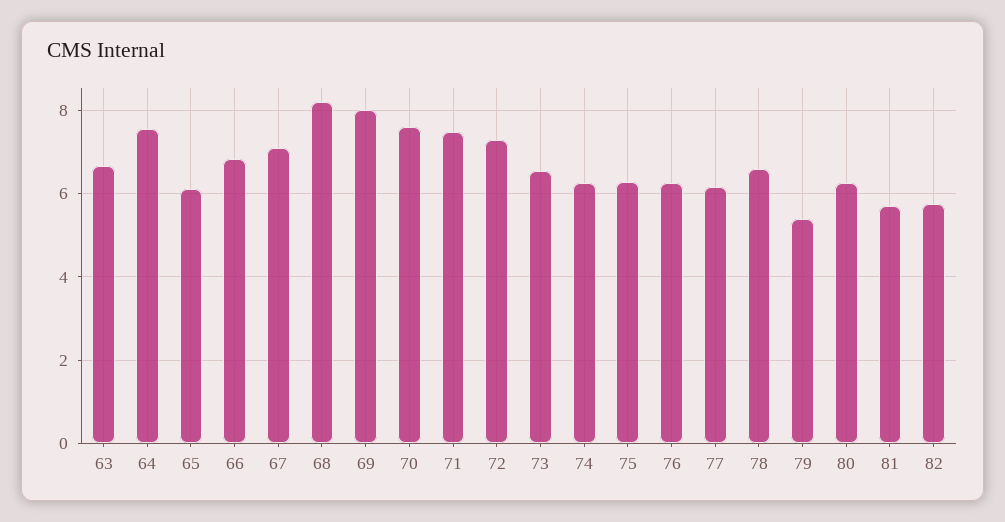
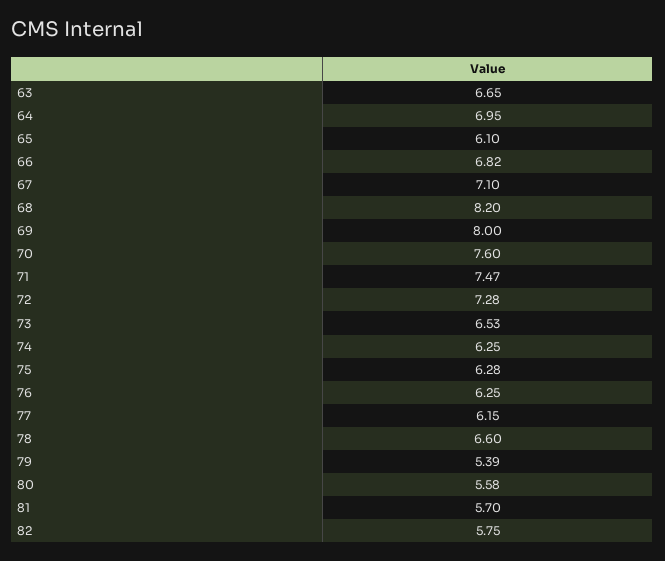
64: 7.6 -> 6.95
80: 6.2 -> 5.58

